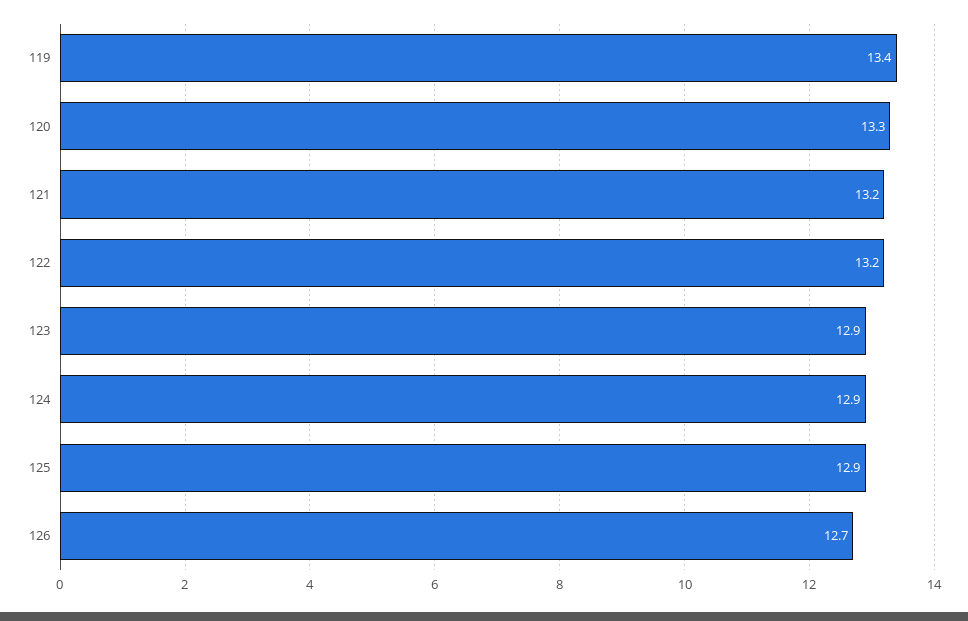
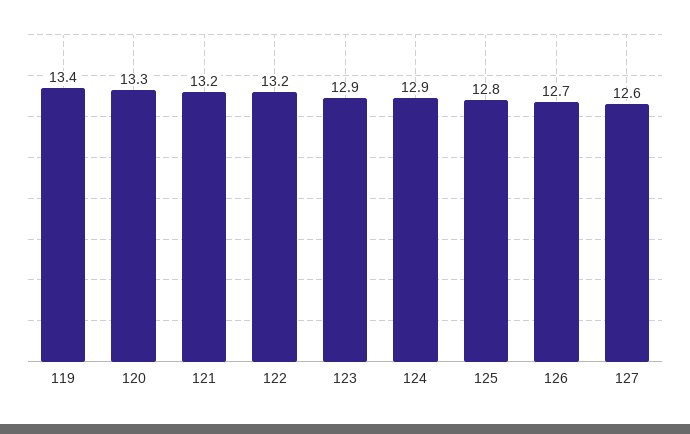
125: 12.9 -> 12.8
127: none -> 12.6

